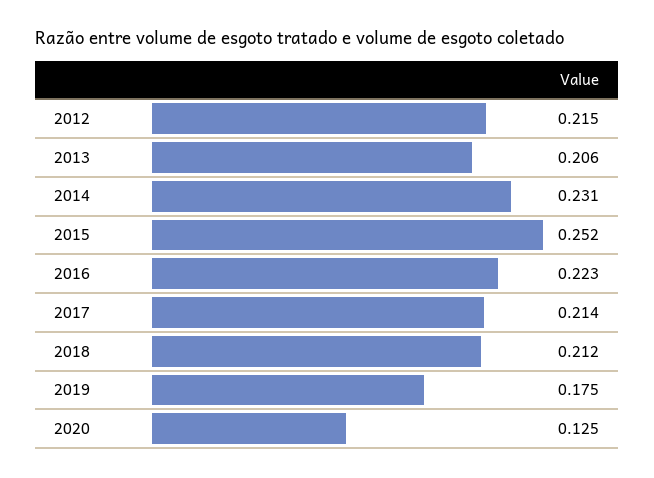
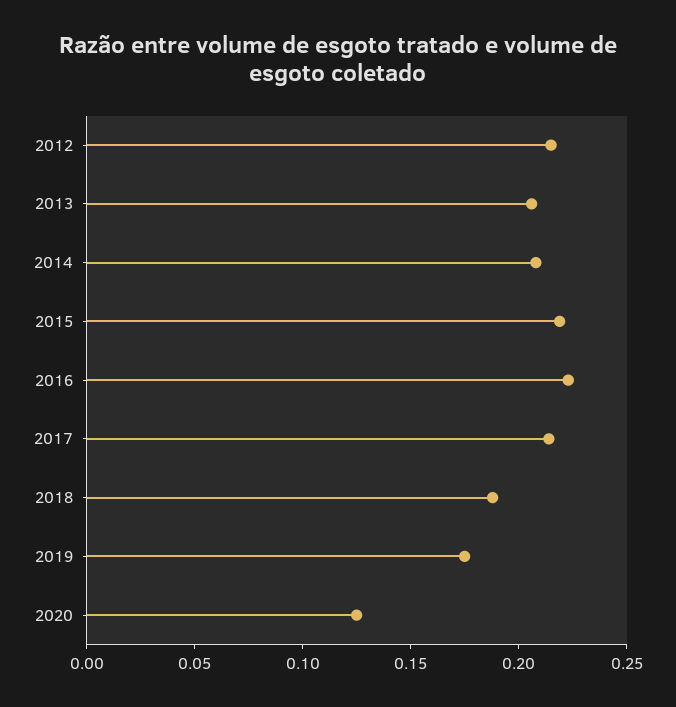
2014: 0.231 -> 0.21
2015: 0.252 -> 0.22
2018: 0.212 -> 0.19

